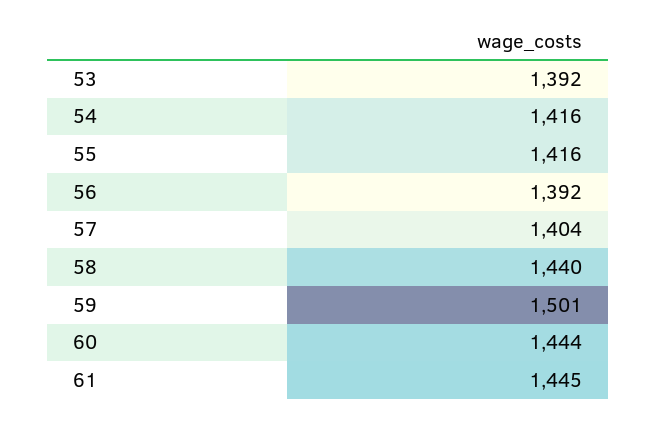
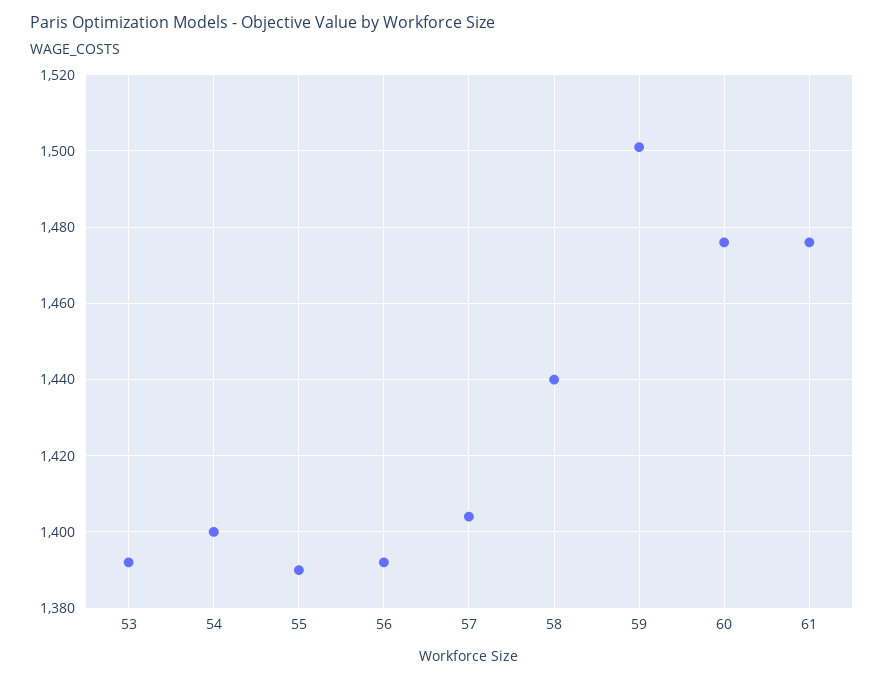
54: 1416 -> 1400
55: 1416 -> 1390
60: 1444 -> 1475
61: 1445 -> 1475

